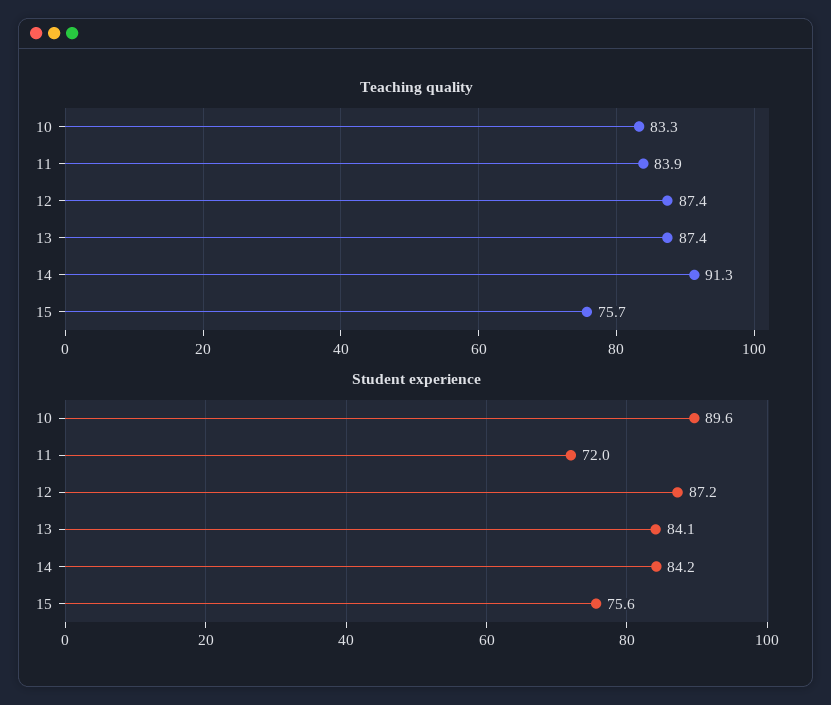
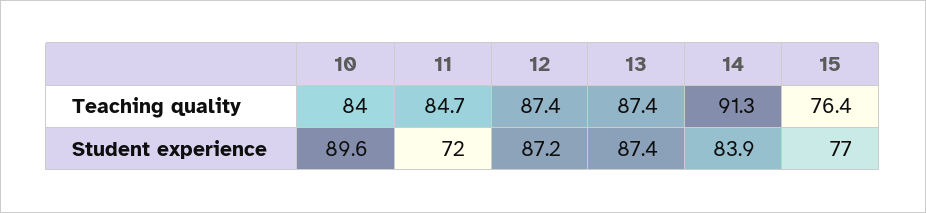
Teaching quality, 10: 83.3 -> 84
Teaching quality, 11: 83.9 -> 84.7
Teaching quality, 15: 75.7 -> 76.4
Student experience, 13: 84.1 -> 87.4
Student experience, 14: 84.2 -> 83.9
Student experience, 15: 75.6 -> 77

